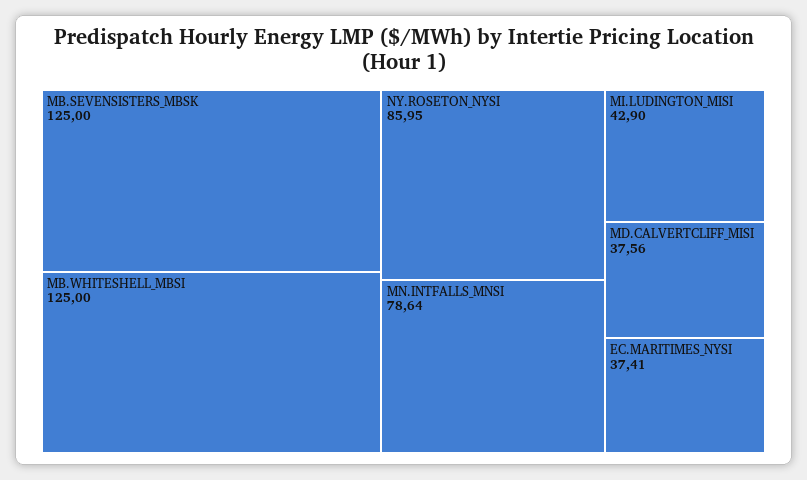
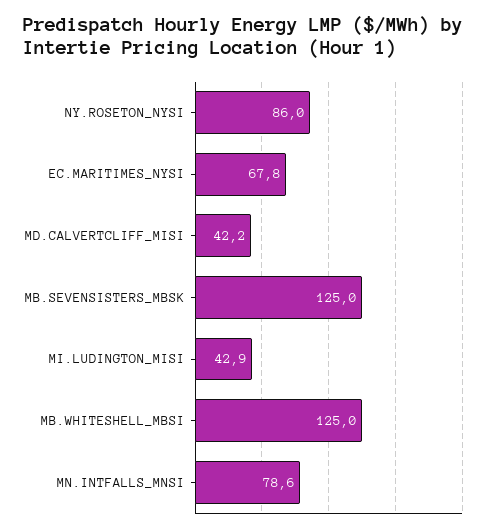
MD.CALVERTCLIFF_MISI: 37.56 -> 42.2
EC.MARITIMES_NYSI: 37.41 -> 67.8

